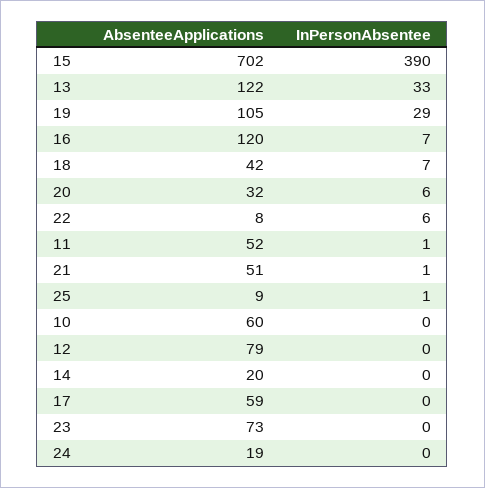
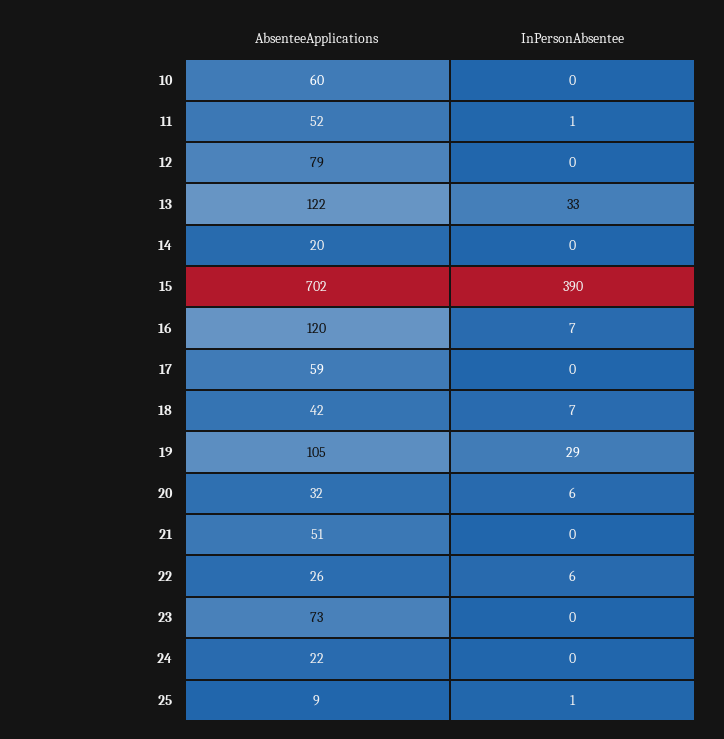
AbsenteeApplications, 22: 8 -> 26
InPersonAbsentee, 21: 1 -> 0
AbsenteeApplications, 24: 19 -> 22

